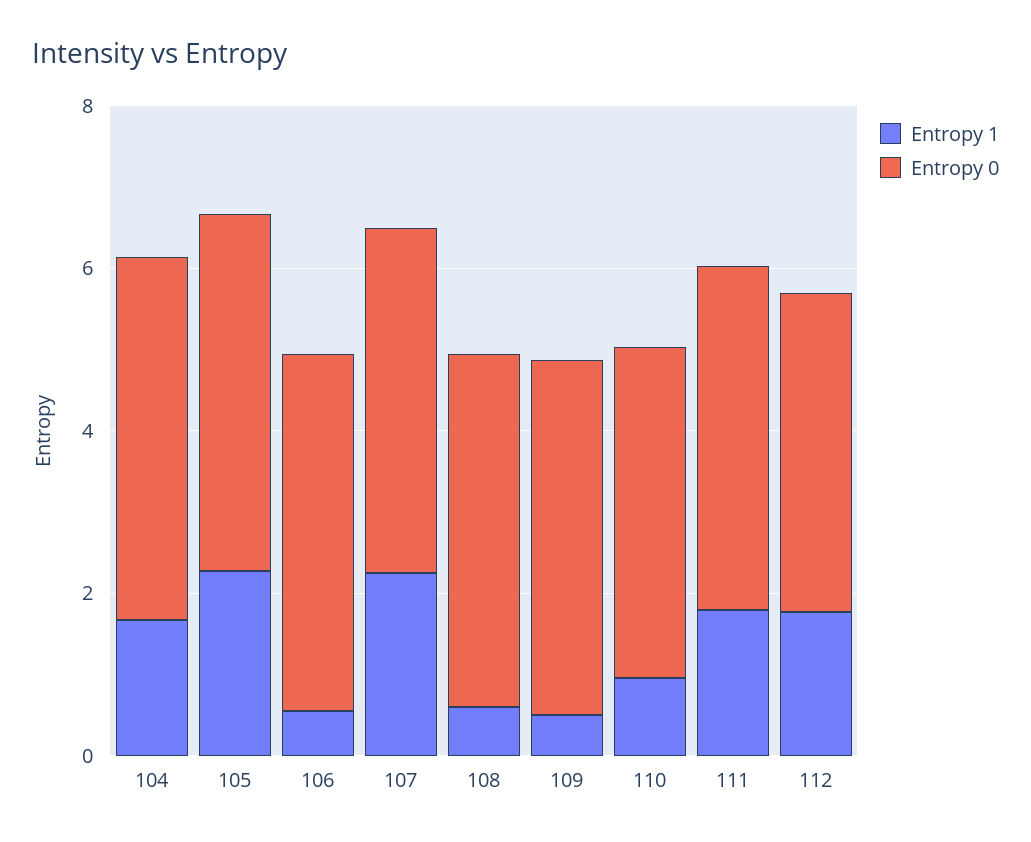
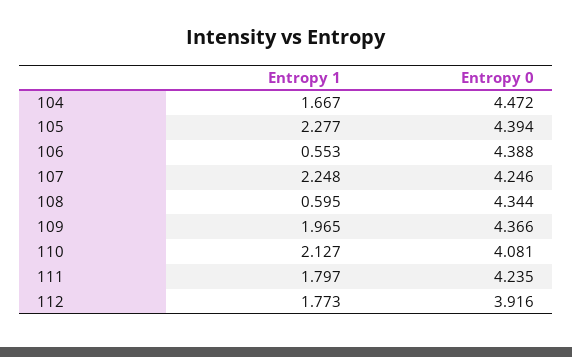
Entropy 1, 109: 0.5 -> 1.965
Entropy 1, 110: 1 -> 2.127

